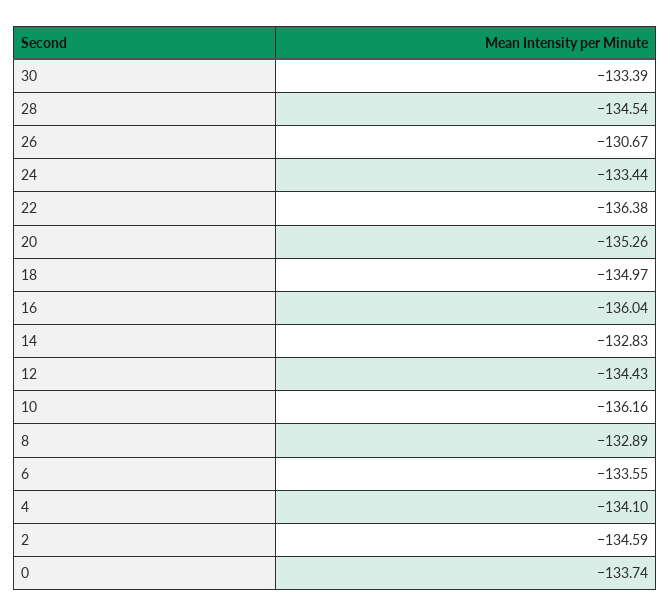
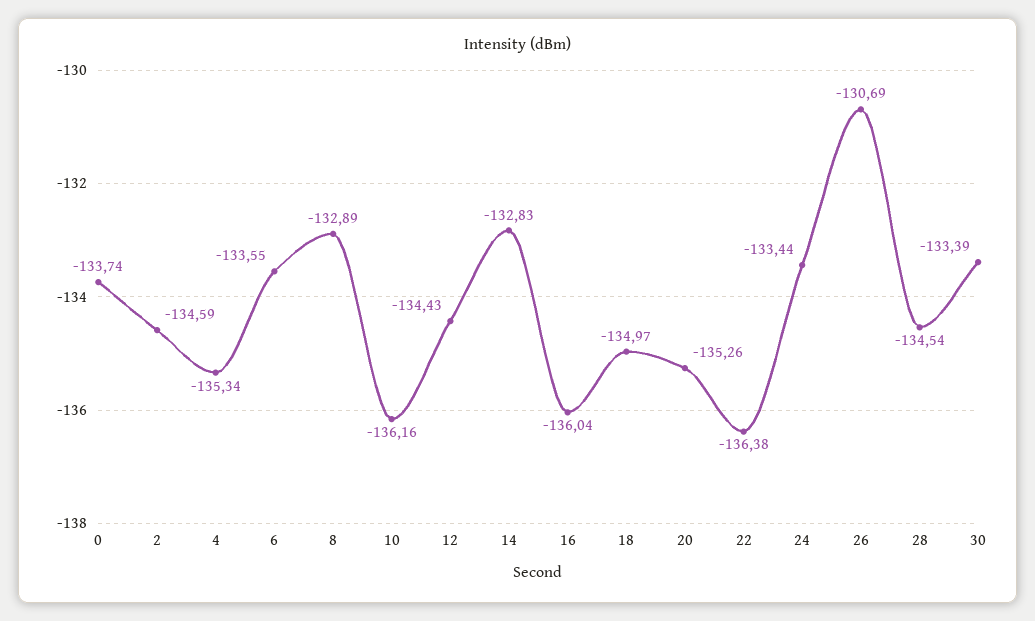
26: -130.67 -> -130.69
4: -134.1 -> -135.34

